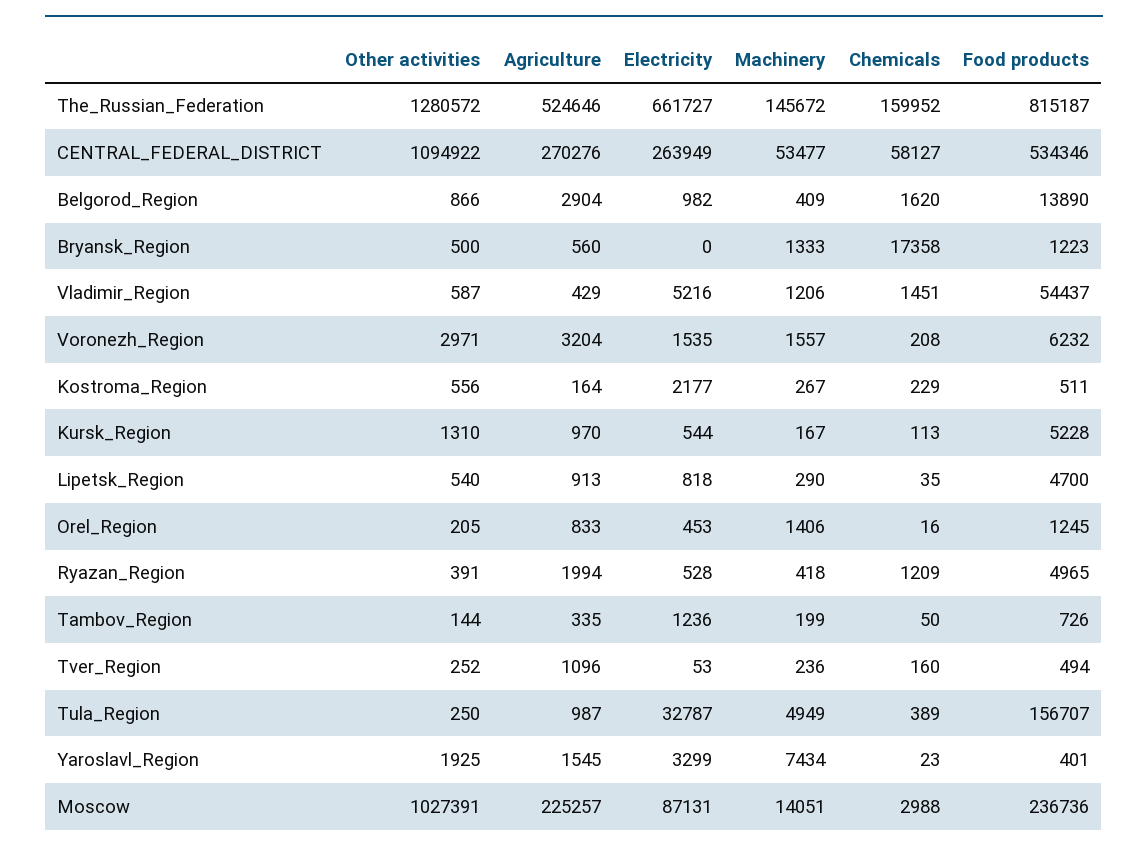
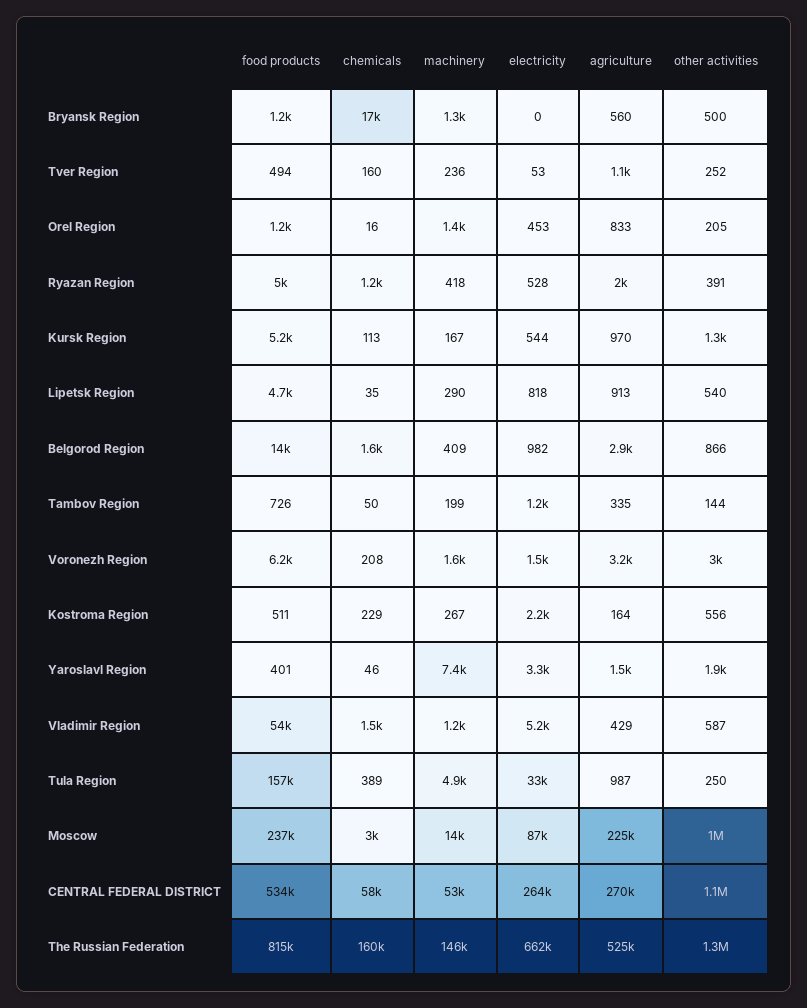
Chemicals, Yaroslavl_Region: 23 -> 46

